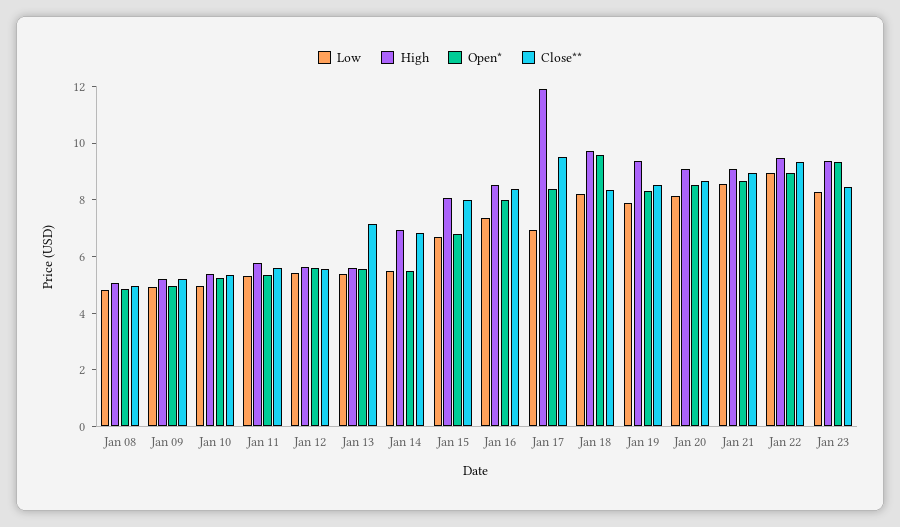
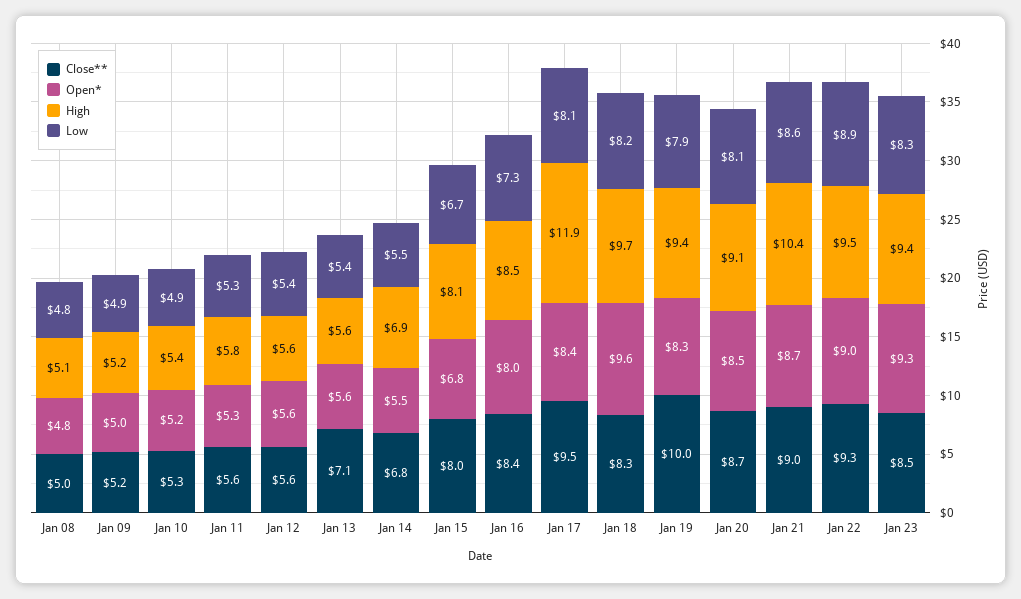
Low, Jan 17: 7 -> 8.1
Close**, Jan 19: 8.5 -> 10
High, Jan 21: 9 -> 10.4

